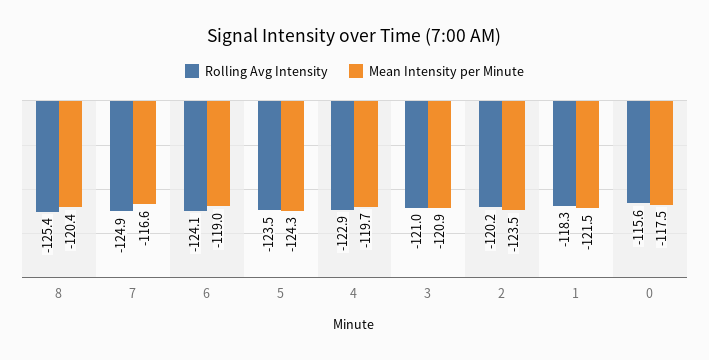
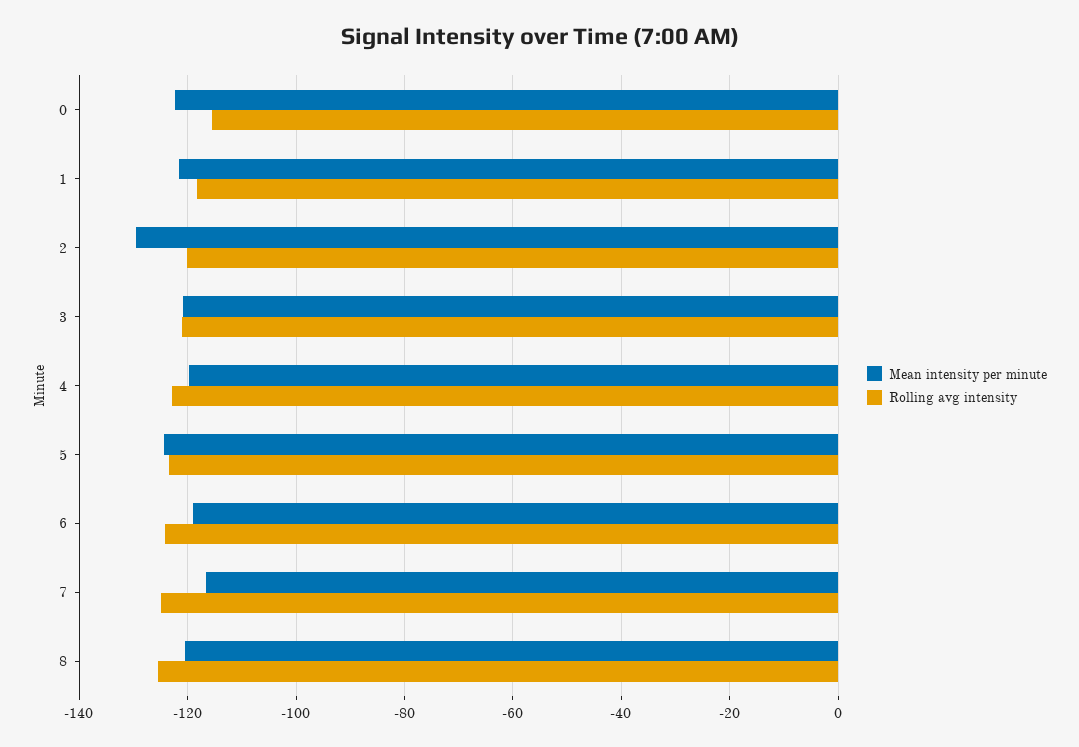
Mean Intensity per Minute, 2: -123.5 -> -130
Mean Intensity per Minute, 0: -117.5 -> -122

